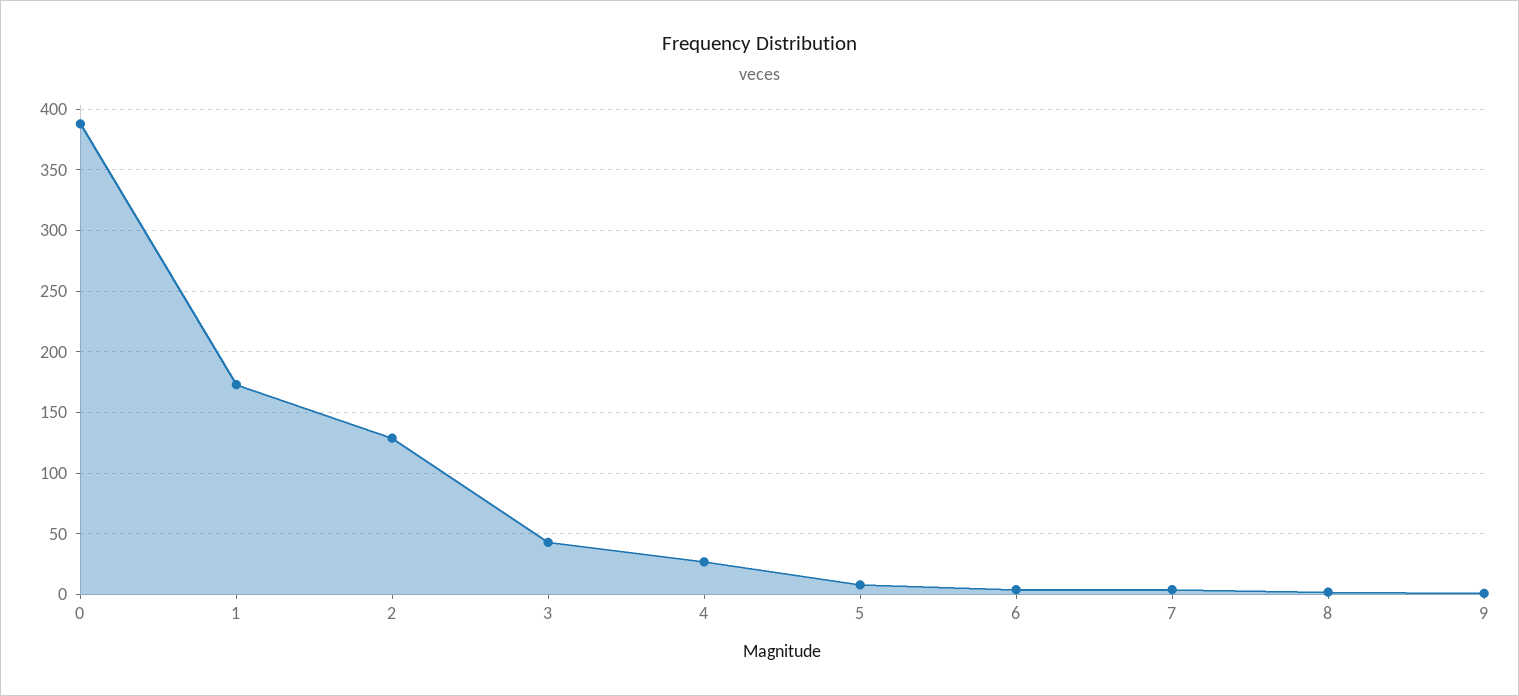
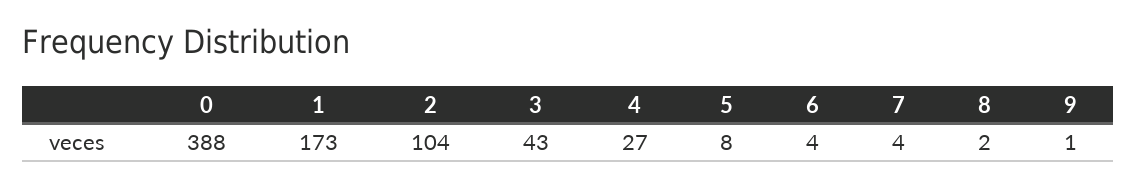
2: 130 -> 104

